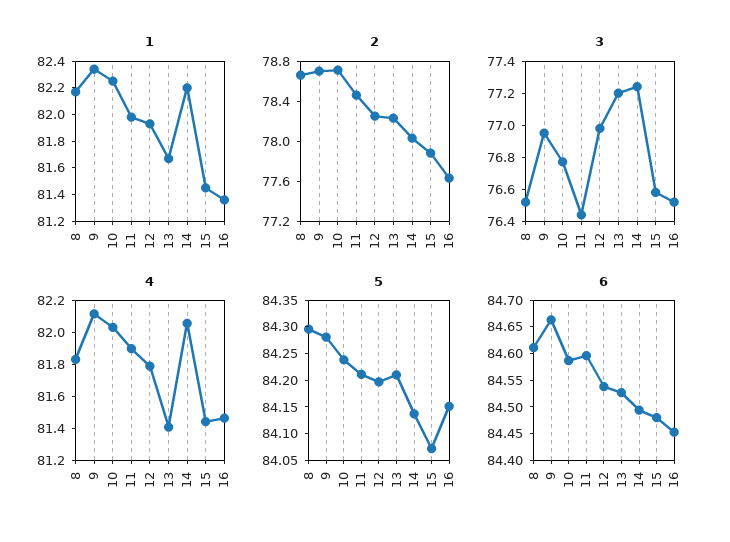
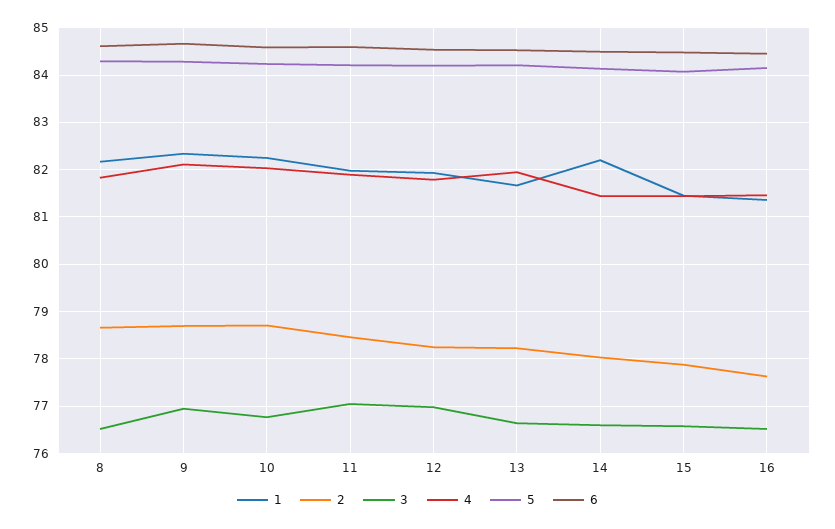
3, 11: 76.45 -> 77
3, 13: 77.2 -> 76.6
3, 14: 77.25 -> 76.6
4, 13: 81.4 -> 82
4, 14: 82.05 -> 81.4

